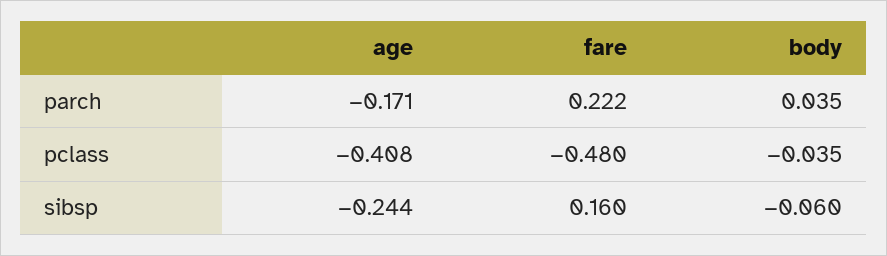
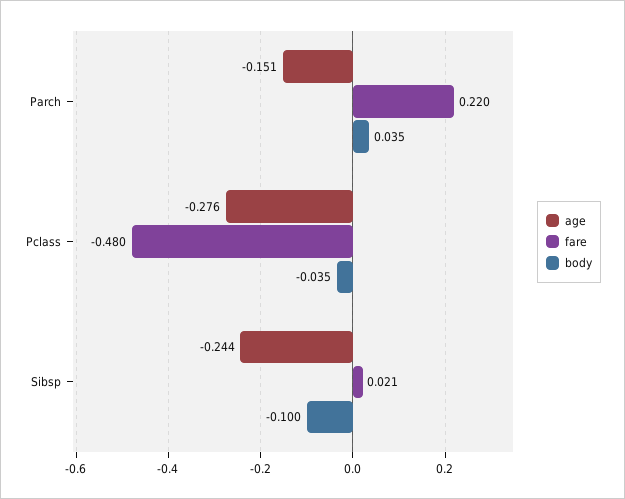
age, parch: -0.171 -> -0.151
fare, parch: 0.222 -> 0.22
age, pclass: -0.408 -> -0.276
fare, sibsp: 0.16 -> 0.021
body, sibsp: -0.06 -> -0.1

